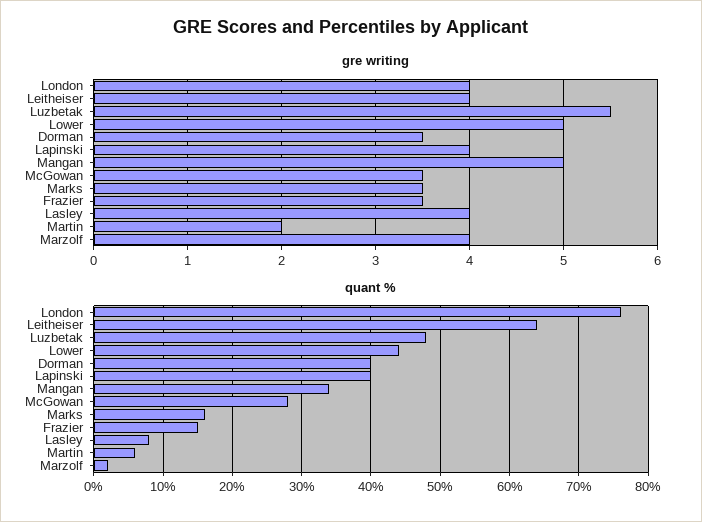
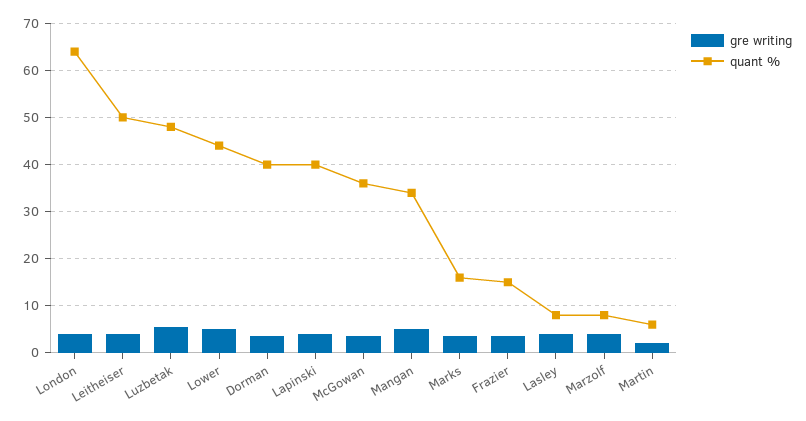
quant %, London: 76 -> 64
quant %, Leitheiser: 64 -> 50
quant %, McGowan: 28 -> 36
quant %, Marzolf: 2 -> 8

